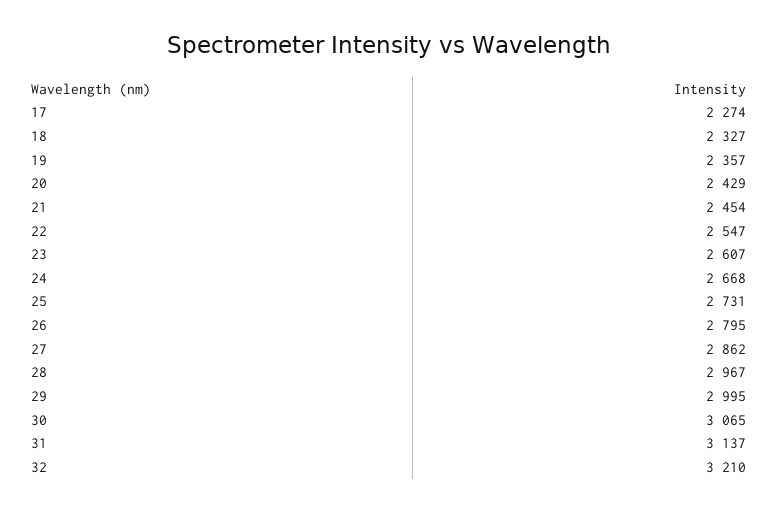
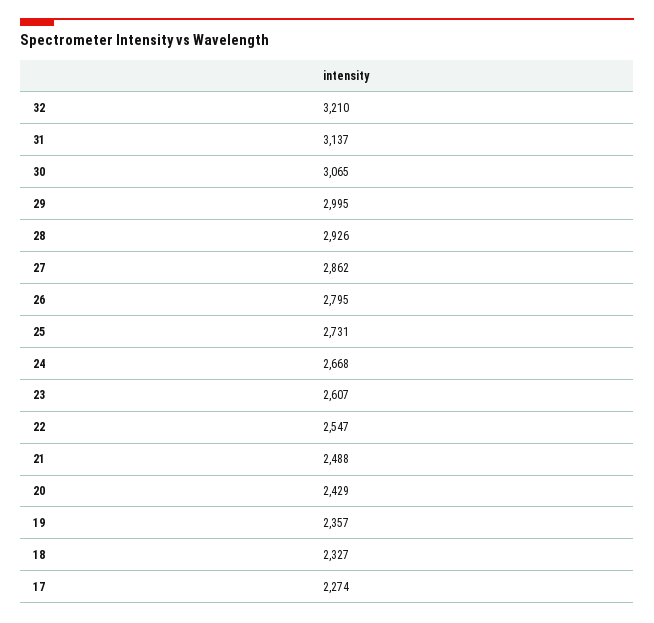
21: 2454 -> 2488
28: 2967 -> 2926

